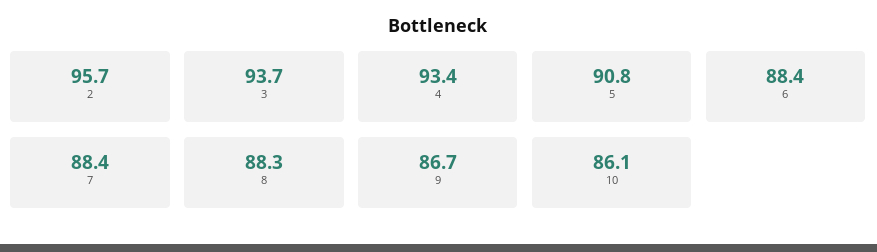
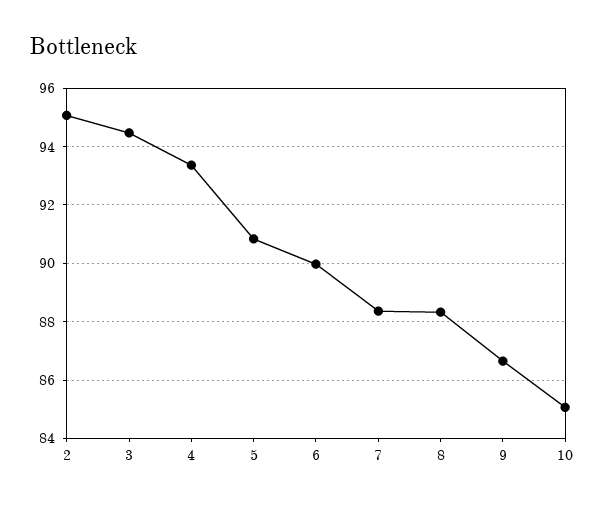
2: 95.7 -> 95
3: 93.7 -> 94.5
6: 88.4 -> 90
10: 86.1 -> 85

